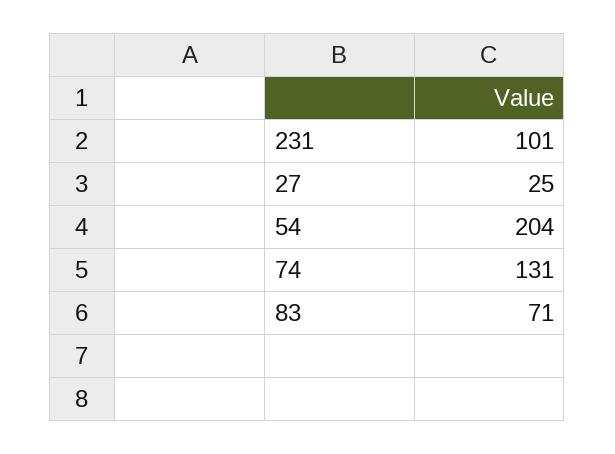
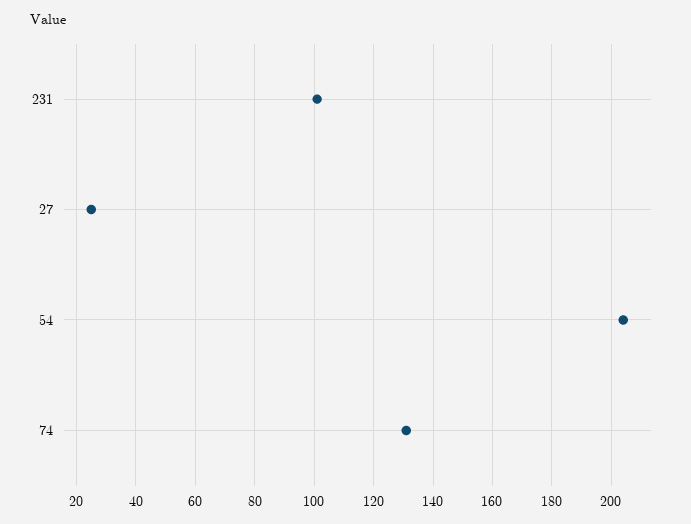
83: 71 -> none

